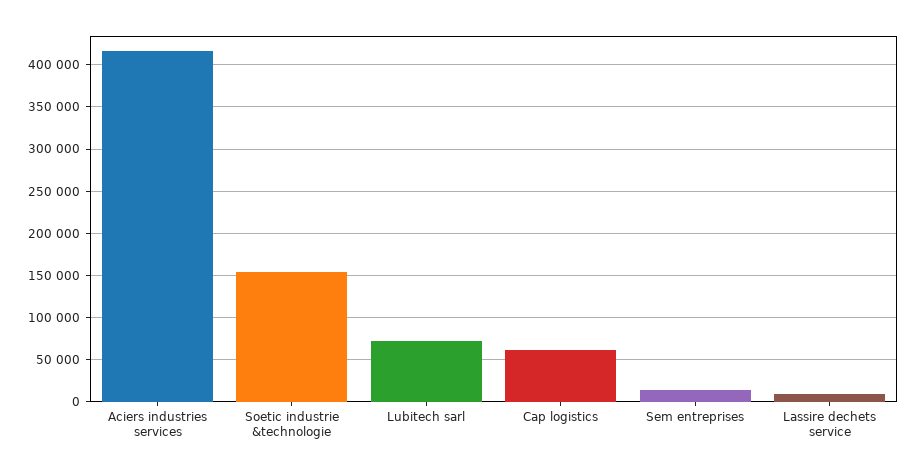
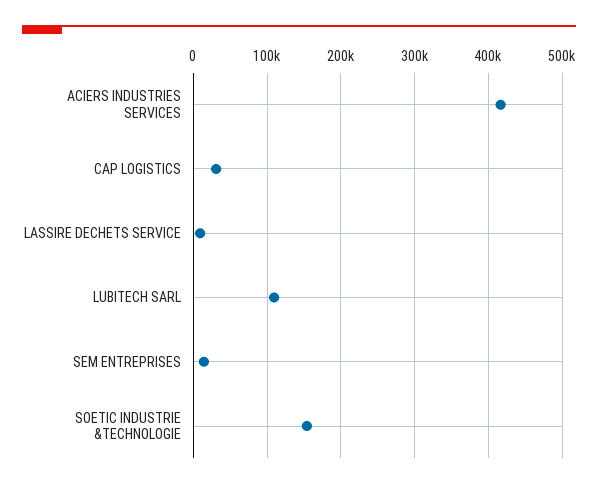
Lubitech sarl: 70000 -> 110000
Cap logistics: 60000 -> 30000

